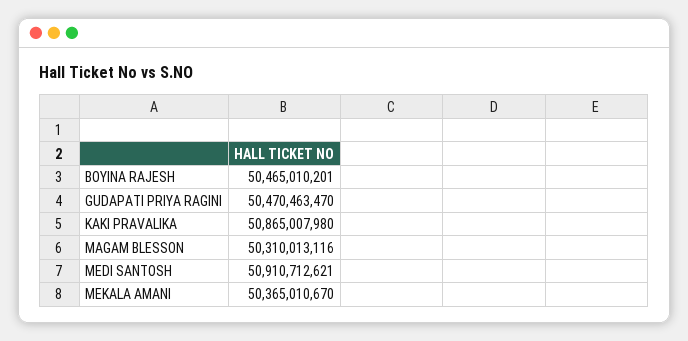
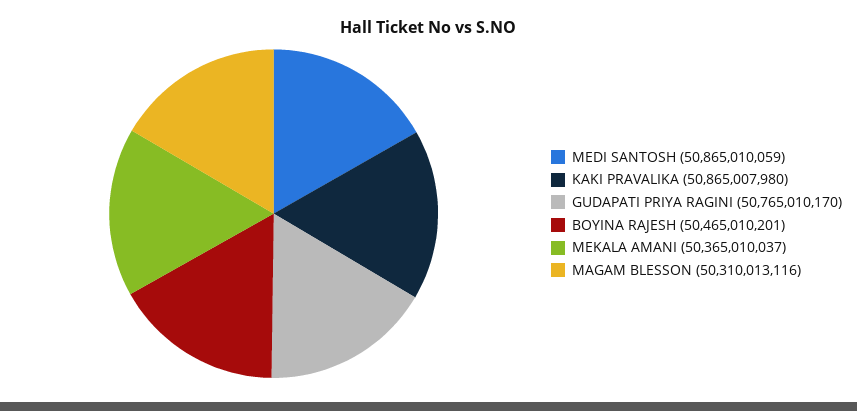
GUDAPATI PRIYA RAGINI: 50470463470 -> 50765010170
MEDI SANTOSH: 50910712621 -> 50865010059
MEKALA AMANI: 50365010670 -> 50365010037

